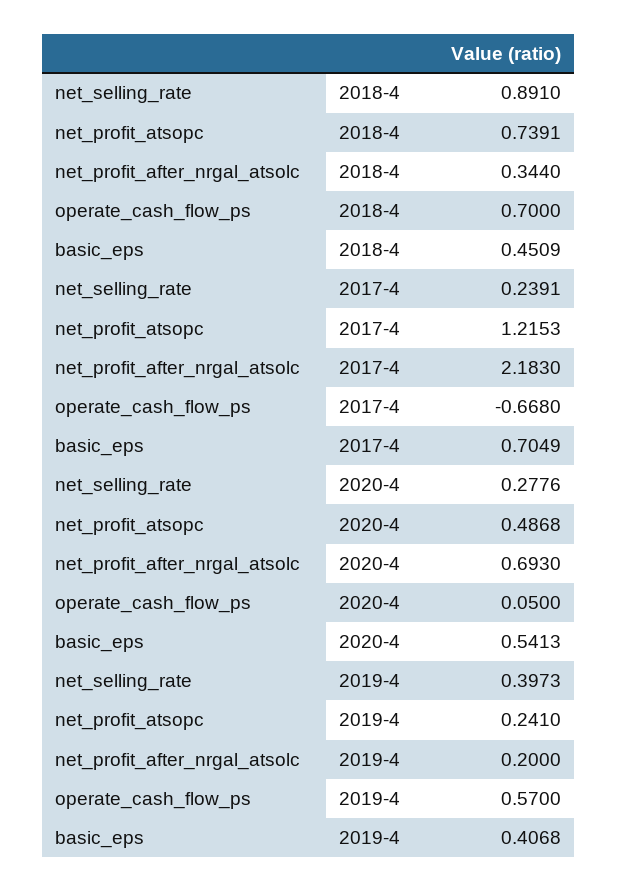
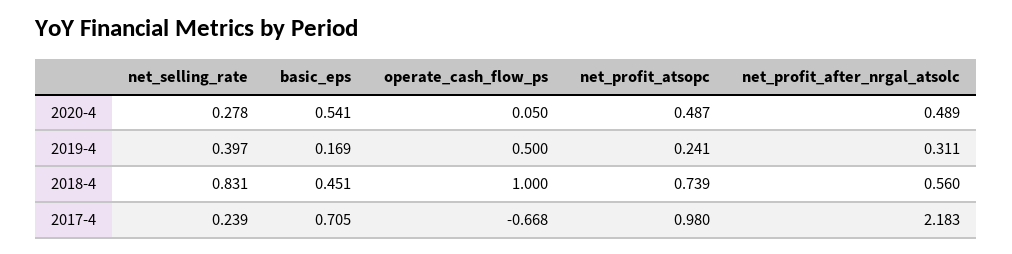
net_selling_rate, 2018-4: 0.891 -> 0.831
net_profit_after_nrgal_atsolc, 2018-4: 0.344 -> 0.56
operate_cash_flow_ps, 2018-4: 0.7 -> 1
net_profit_atsopc, 2017-4: 1.2153 -> 0.98
net_profit_after_nrgal_atsolc, 2020-4: 0.693 -> 0.489
net_profit_after_nrgal_atsolc, 2019-4: 0.2 -> 0.311
operate_cash_flow_ps, 2019-4: 0.57 -> 0.5
basic_eps, 2019-4: 0.4068 -> 0.169

